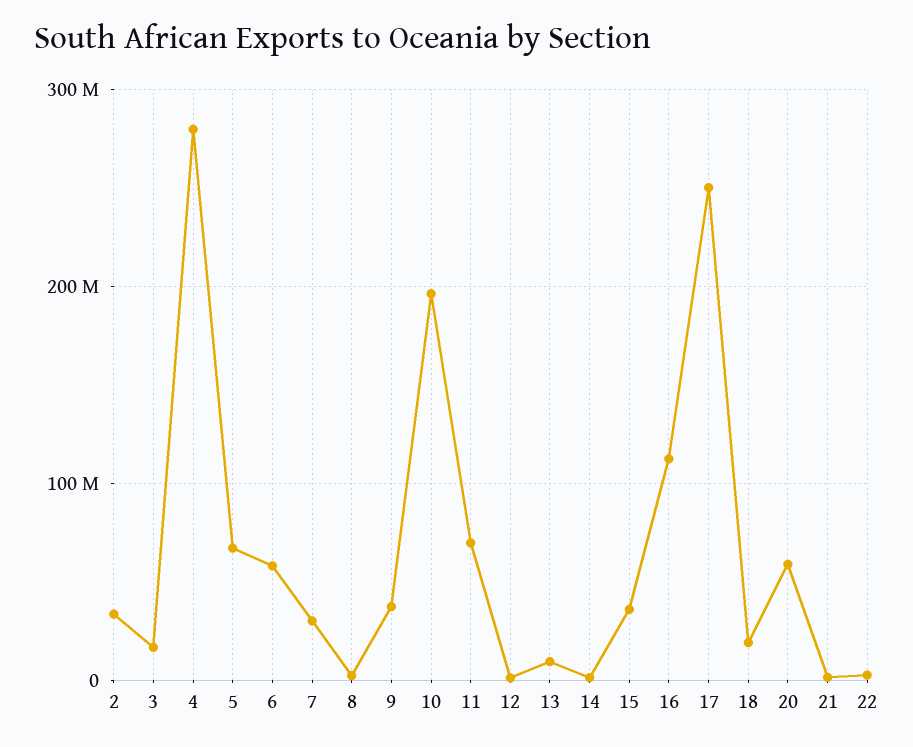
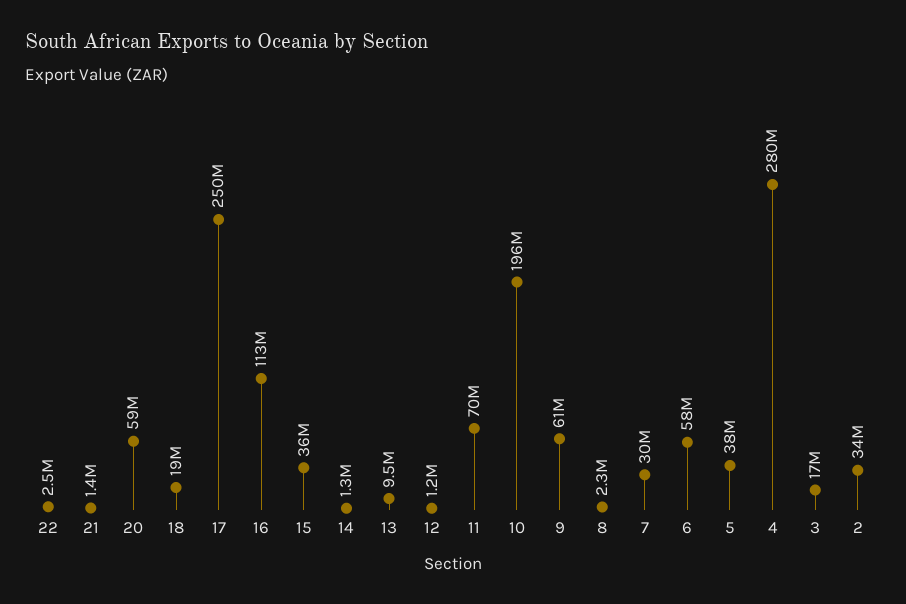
5: 70000000 -> 38000000
9: 40000000 -> 61000000

